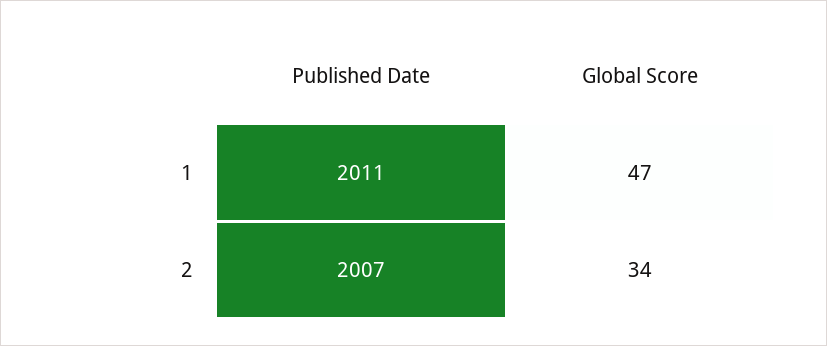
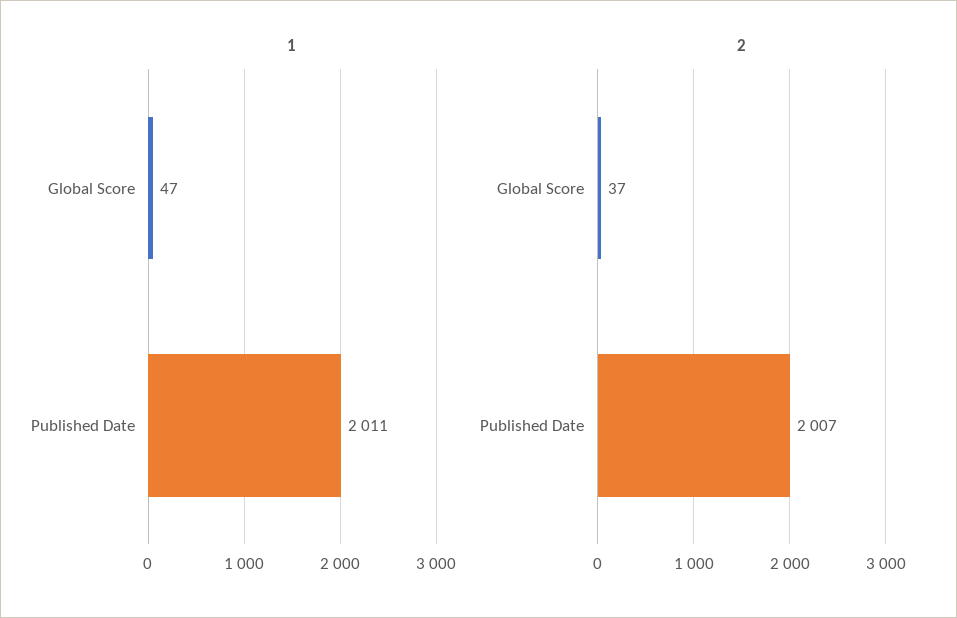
2, Global Score: 34 -> 37

